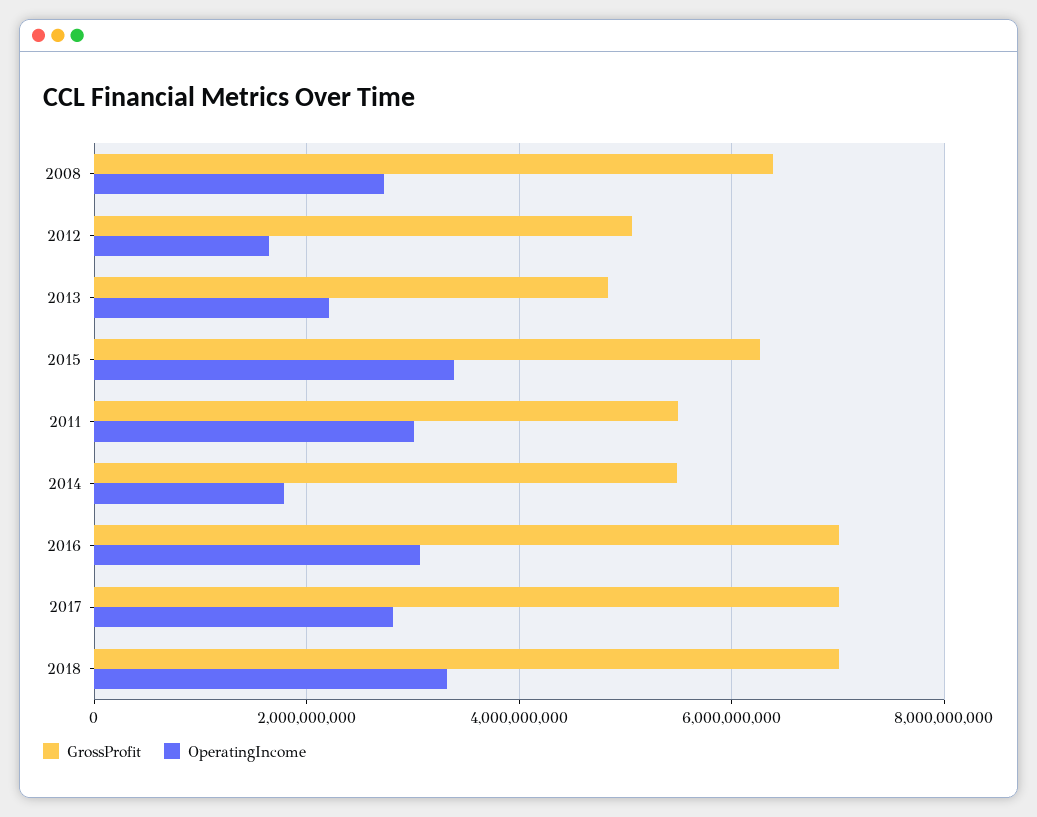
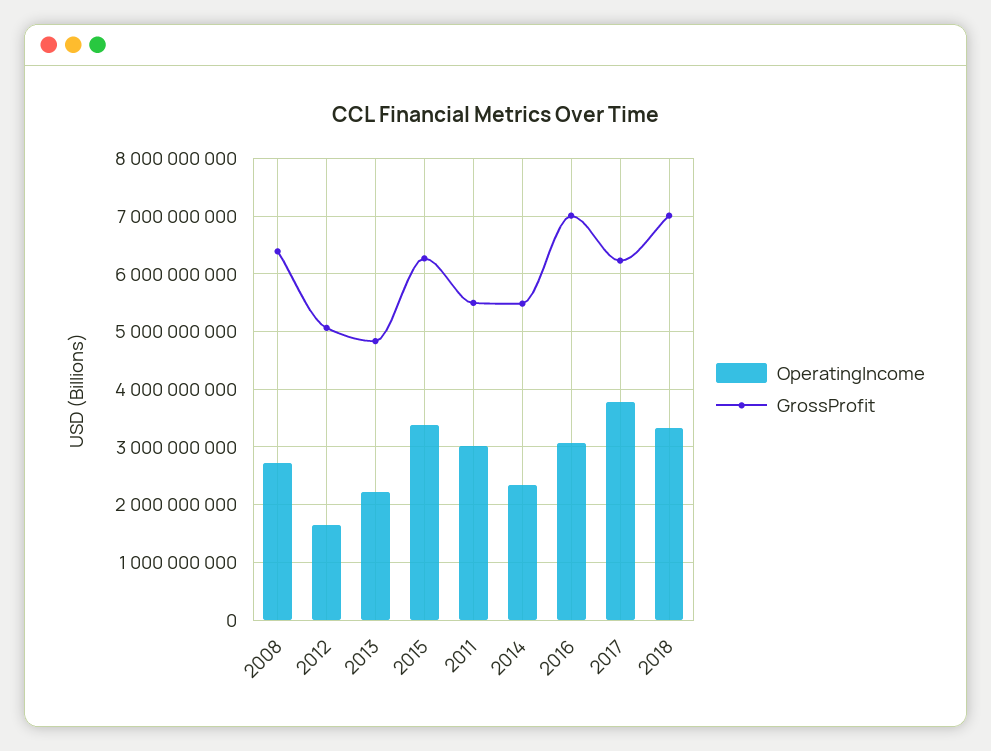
OperatingIncome, 2014: 1800000000 -> 2400000000
GrossProfit, 2017: 7000000000 -> 6200000000
OperatingIncome, 2017: 2800000000 -> 3800000000

